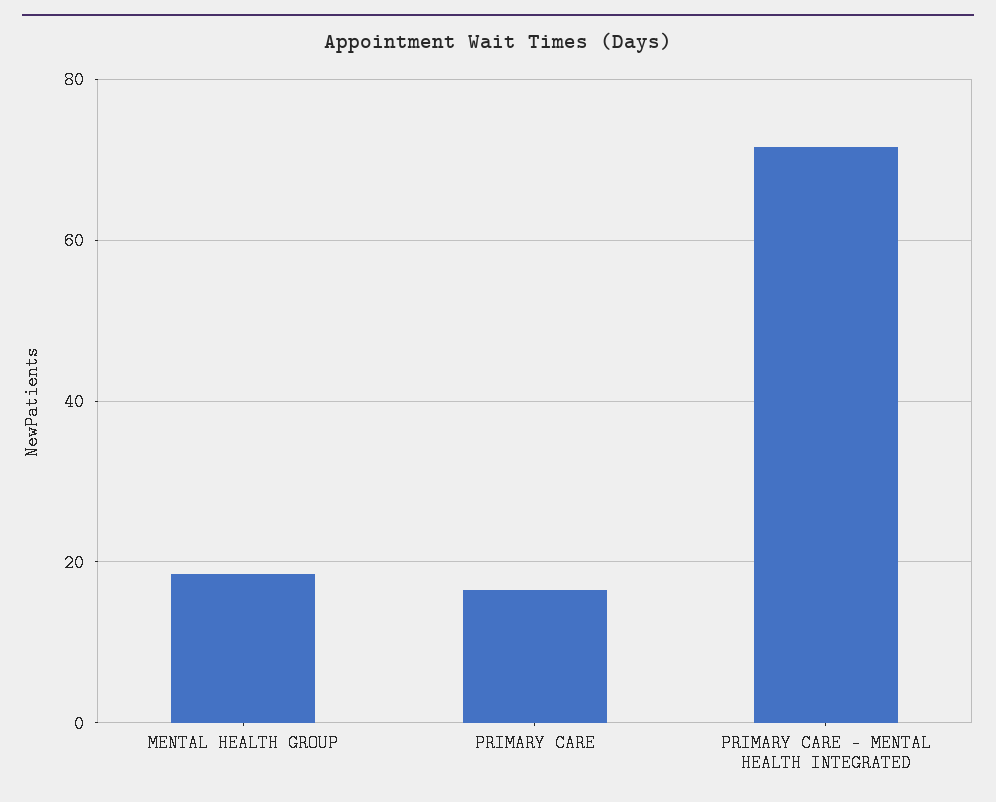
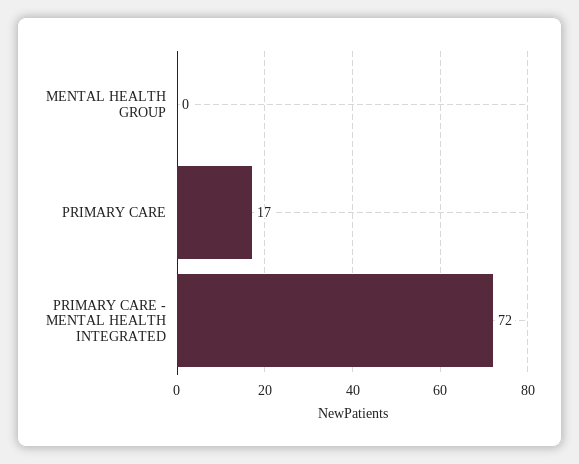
MENTAL HEALTH GROUP: 18 -> 0

